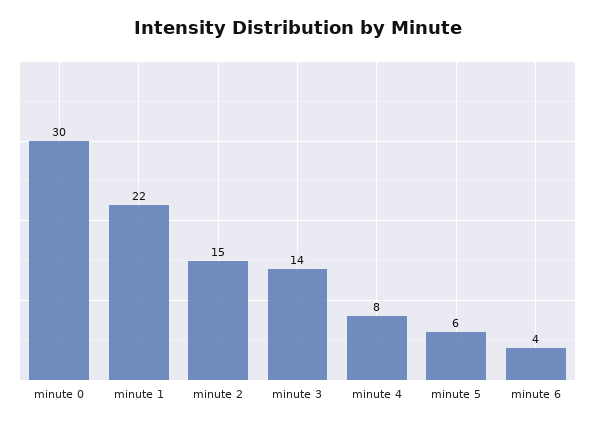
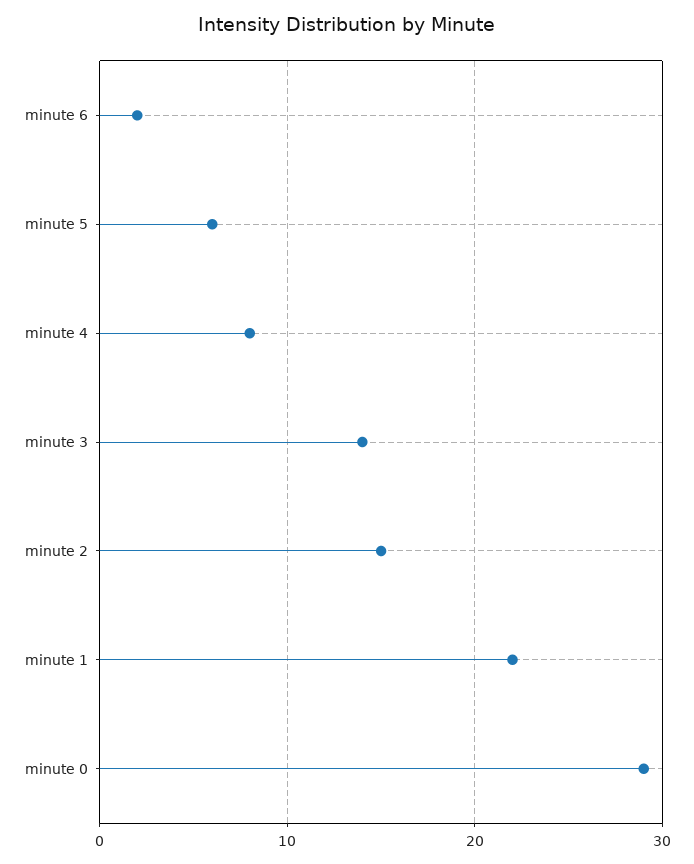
minute 0: 30 -> 29
minute 6: 4 -> 2

